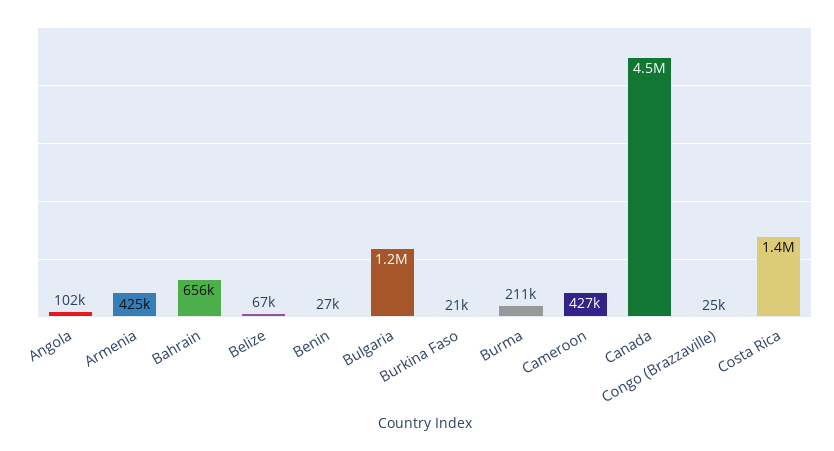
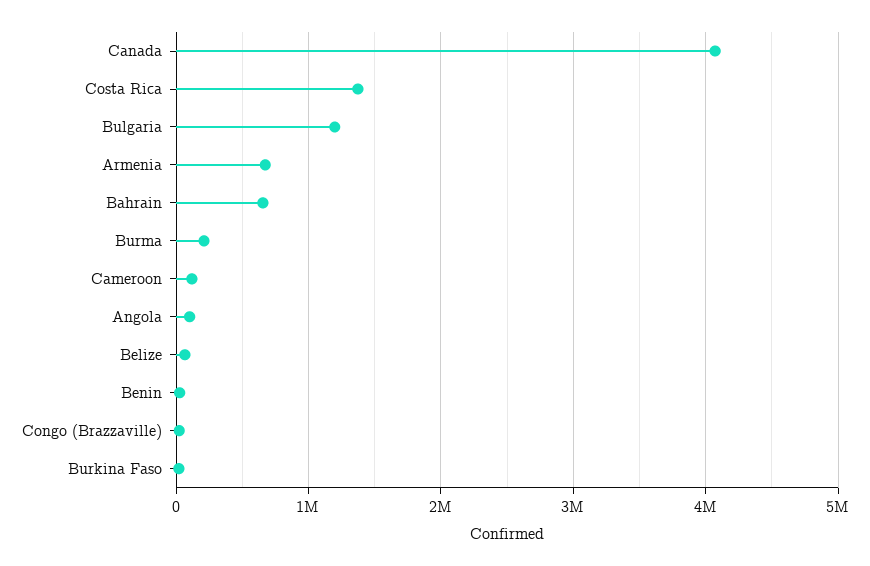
Armenia: 425000 -> 700000
Cameroon: 427000 -> 100000
Canada: 4500000 -> 4100000

